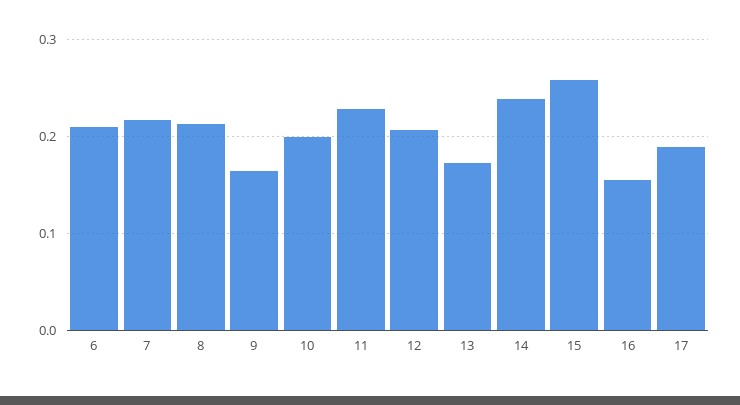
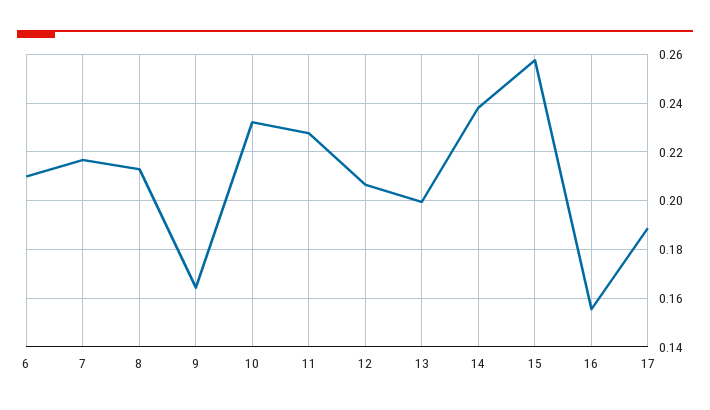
10: 0.2 -> 0.2325
13: 0.17 -> 0.2

